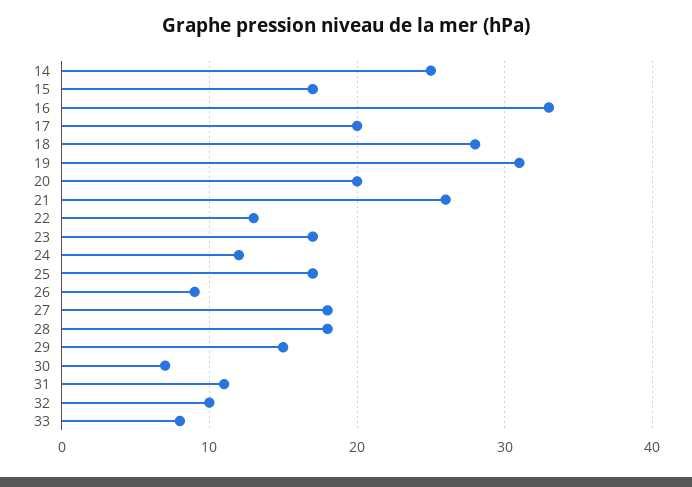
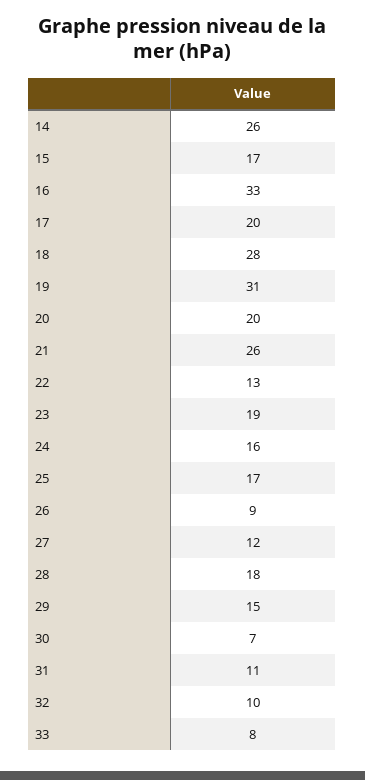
14: 25 -> 26
23: 17 -> 19
24: 12 -> 16
27: 18 -> 12

